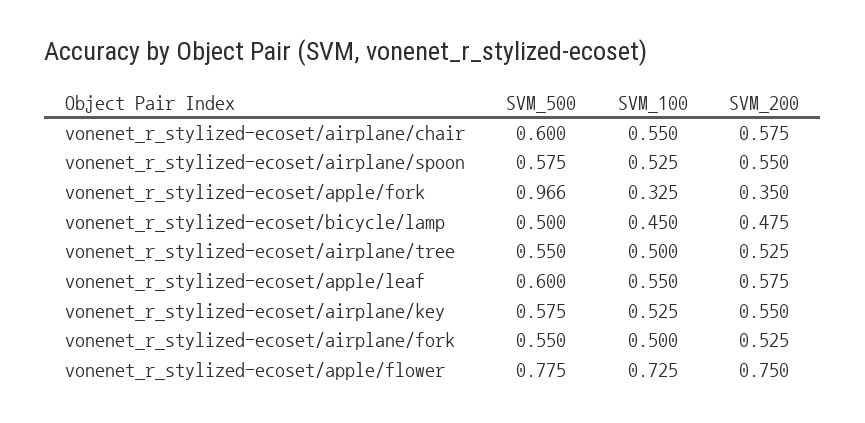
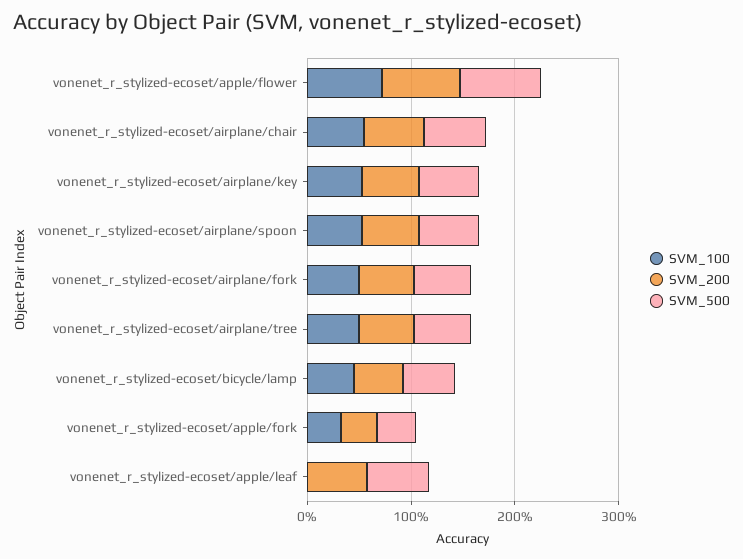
SVM_500, vonenet_r_stylized-ecoset/apple/fork: 0.966 -> 0.4
SVM_100, vonenet_r_stylized-ecoset/apple/leaf: 0.55 -> 0

